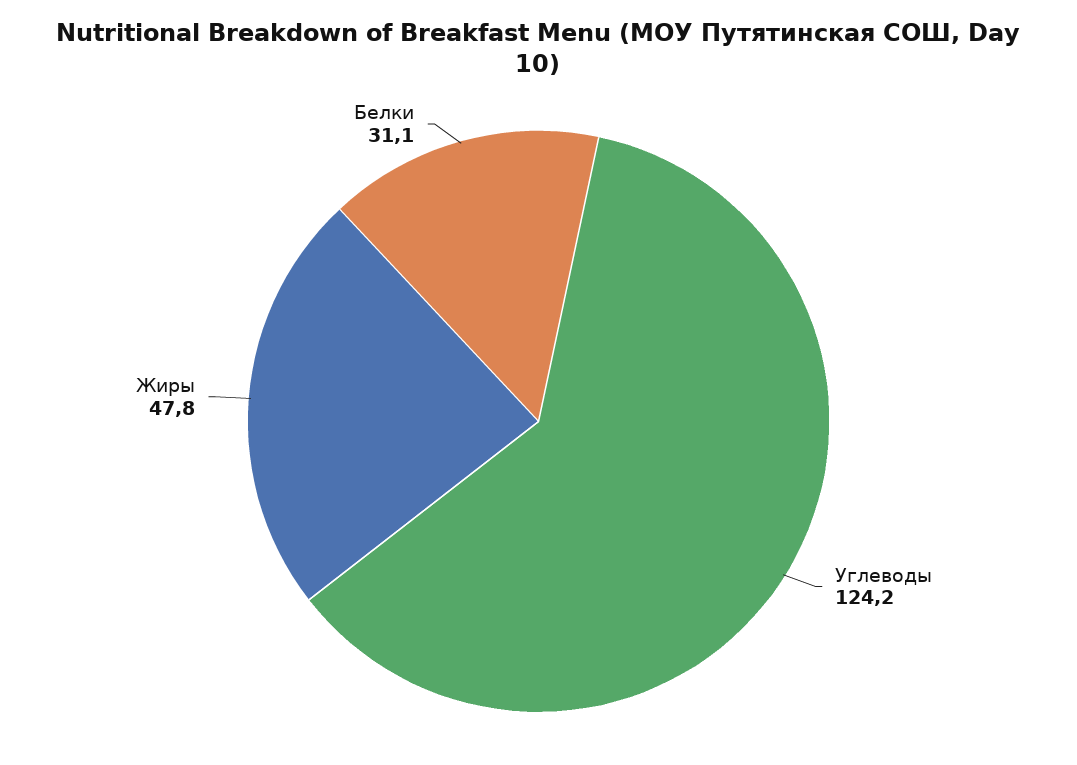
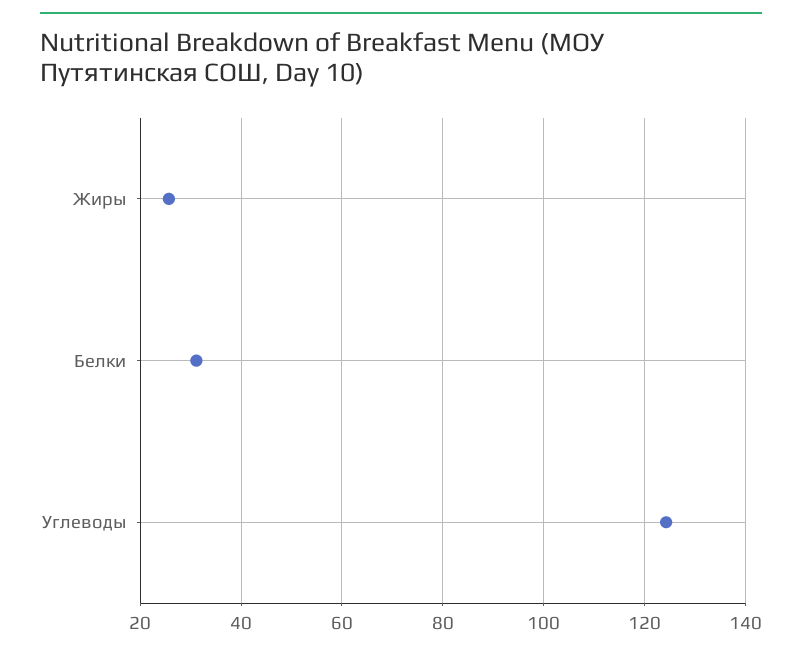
Жиры: 47.8 -> 26

